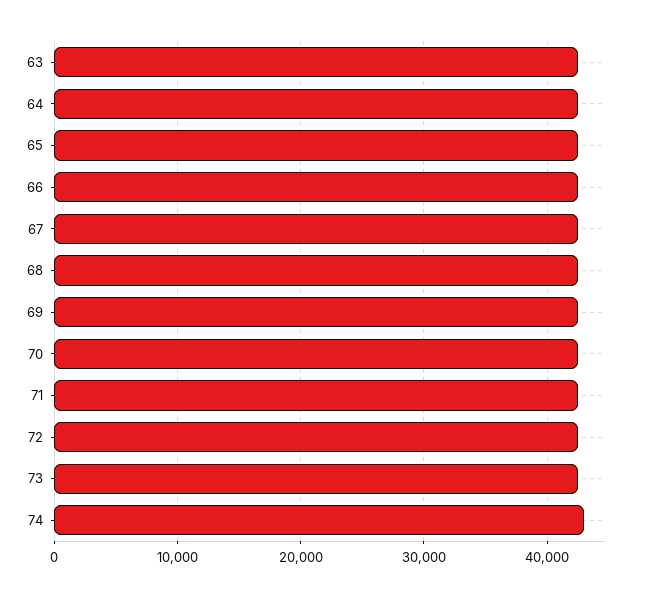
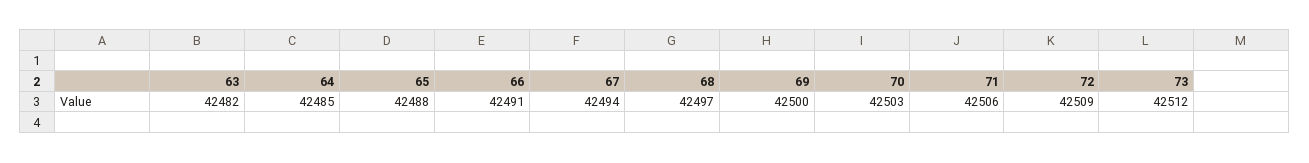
74: 43000 -> none

